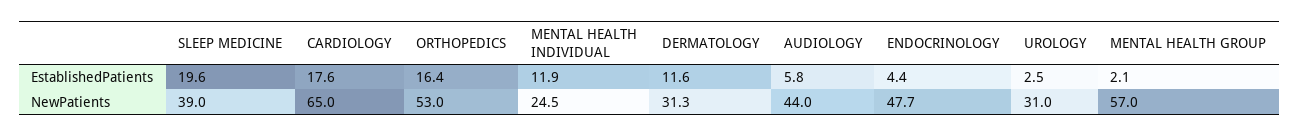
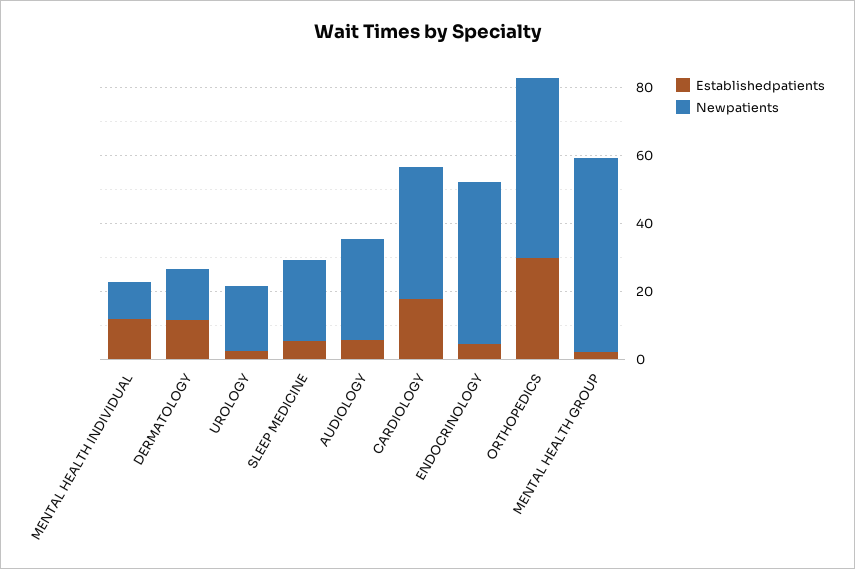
EstablishedPatients, SLEEP MEDICINE: 19.6 -> 5
EstablishedPatients, ORTHOPEDICS: 16.4 -> 30
NewPatients, SLEEP MEDICINE: 39 -> 25
NewPatients, CARDIOLOGY: 65 -> 40
NewPatients, MENTAL HEALTH INDIVIDUAL: 24.5 -> 10
NewPatients, DERMATOLOGY: 31.3 -> 15
NewPatients, AUDIOLOGY: 44 -> 30
NewPatients, UROLOGY: 31 -> 20

